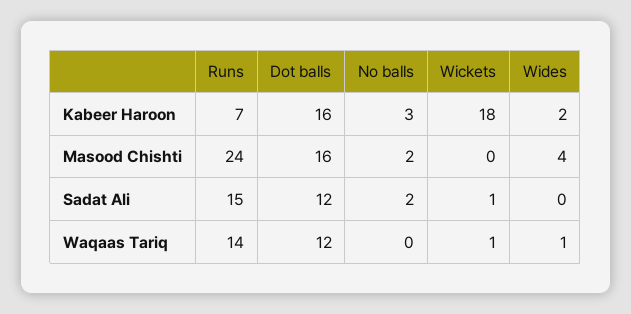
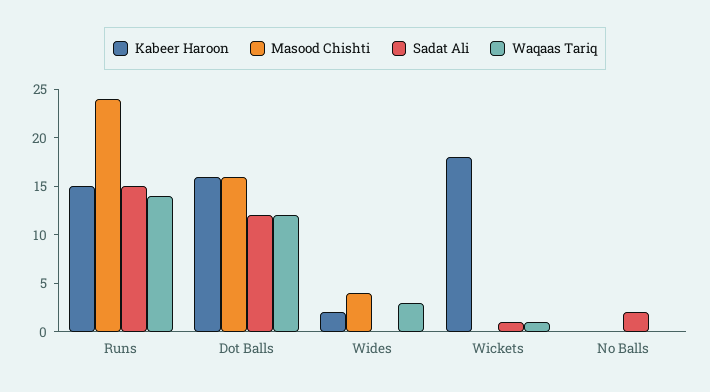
Kabeer Haroon, Runs: 7 -> 15
Kabeer Haroon, No balls: 3 -> 0
Masood Chishti, No balls: 2 -> 0
Waqaas Tariq, Wides: 1 -> 3

